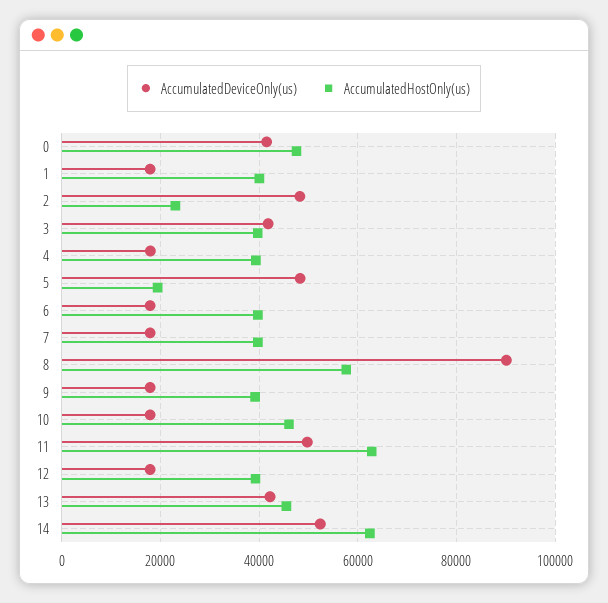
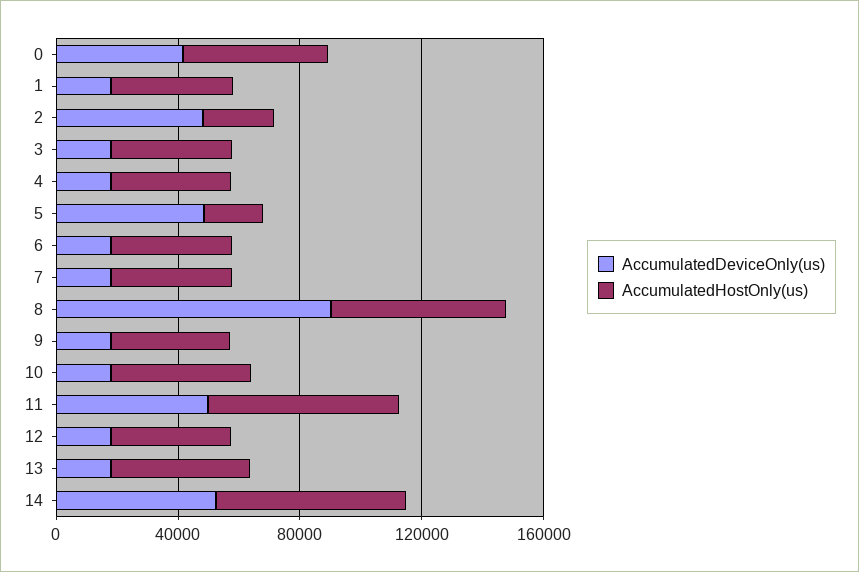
AccumulatedDeviceOnly(us), 3: 42000 -> 20000
AccumulatedDeviceOnly(us), 13: 42000 -> 20000

